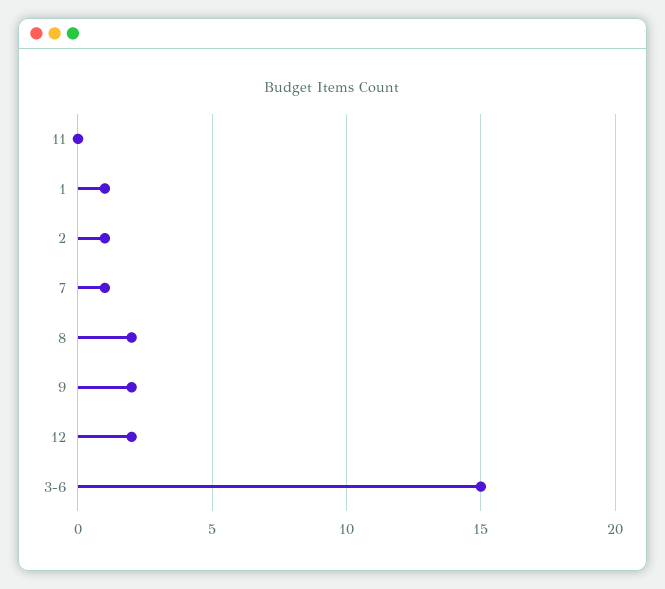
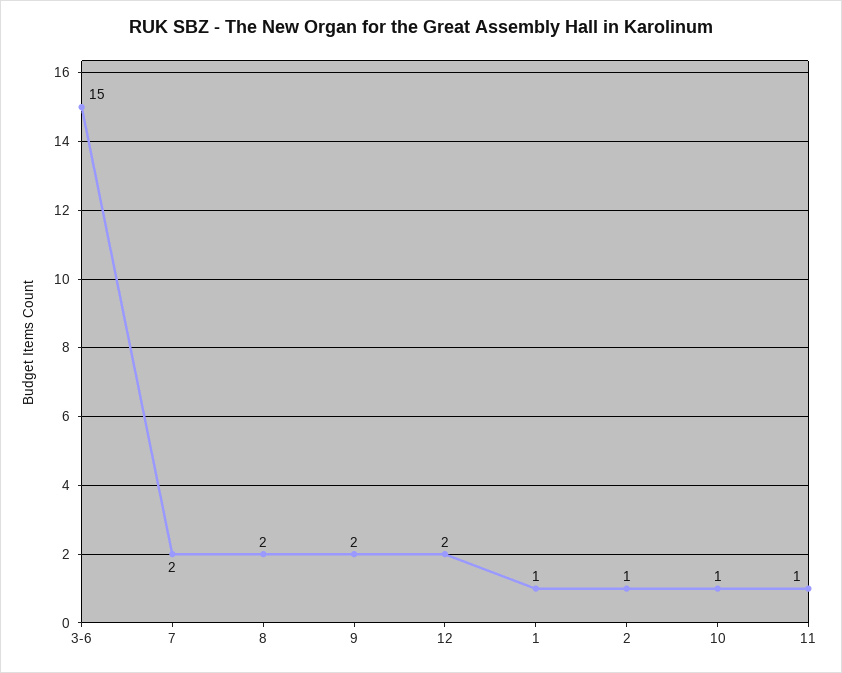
11: 0 -> 1
7: 1 -> 2
10: none -> 1

